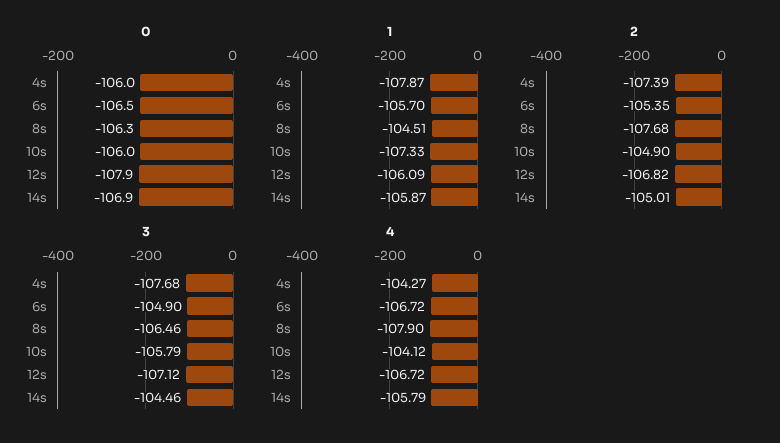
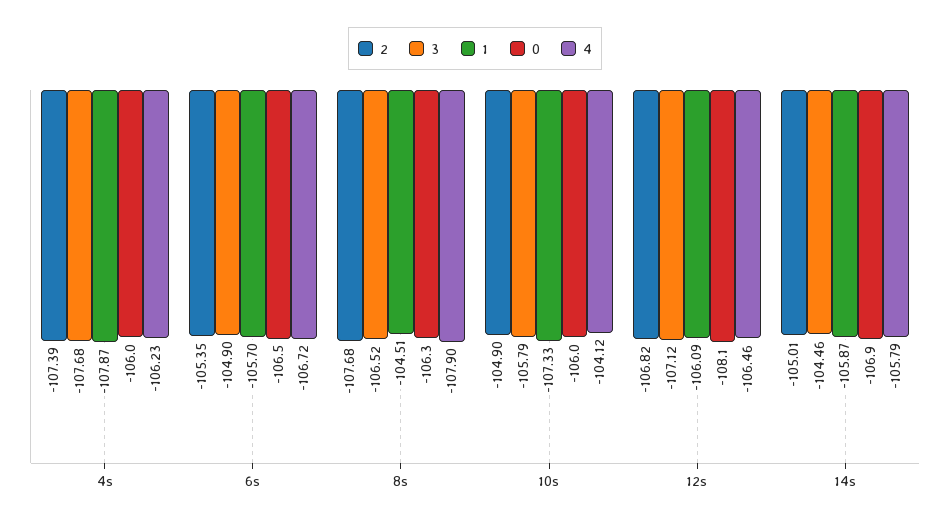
0, 12s: -107.9 -> -108.1
3, 8s: -106.46 -> -106.52
4, 4s: -104.27 -> -106.23
4, 12s: -106.72 -> -106.46

